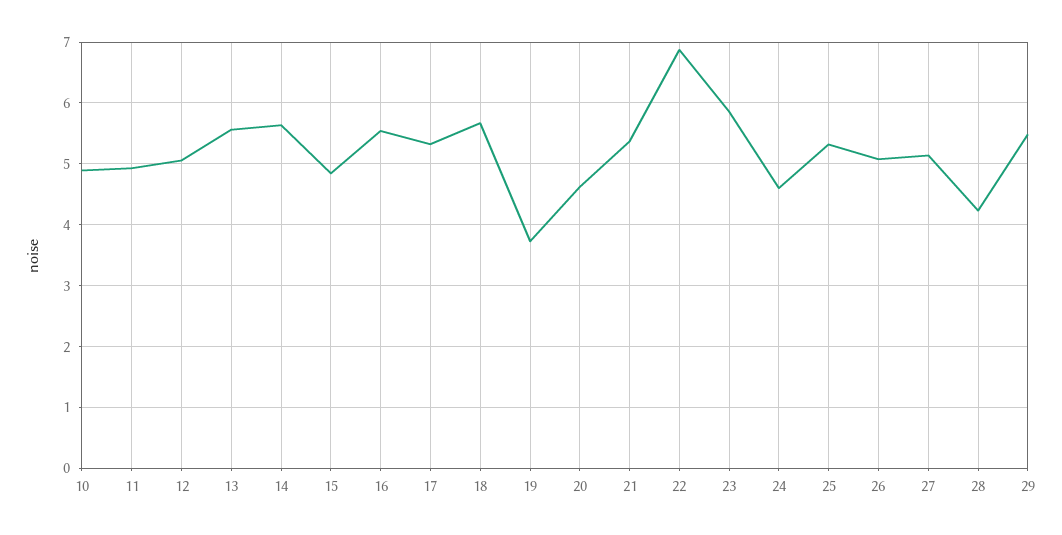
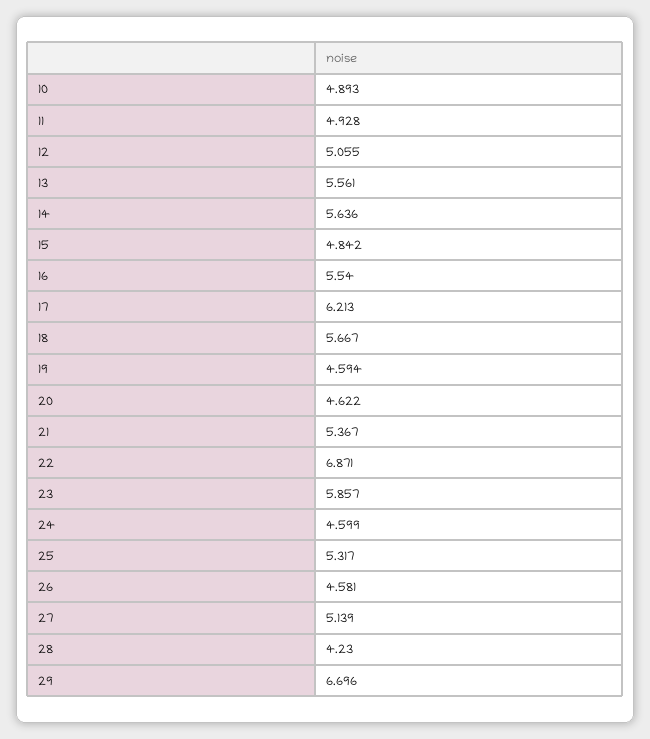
17: 5.3 -> 6.213
19: 3.7 -> 4.594
26: 5.1 -> 4.581
29: 5.5 -> 6.696

